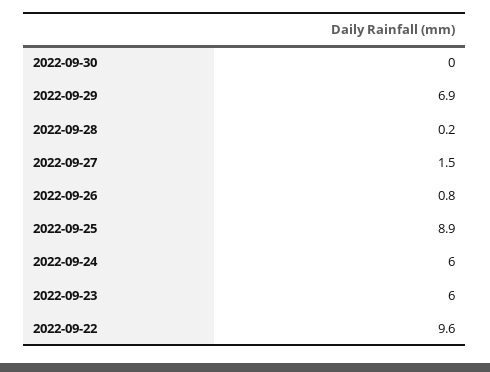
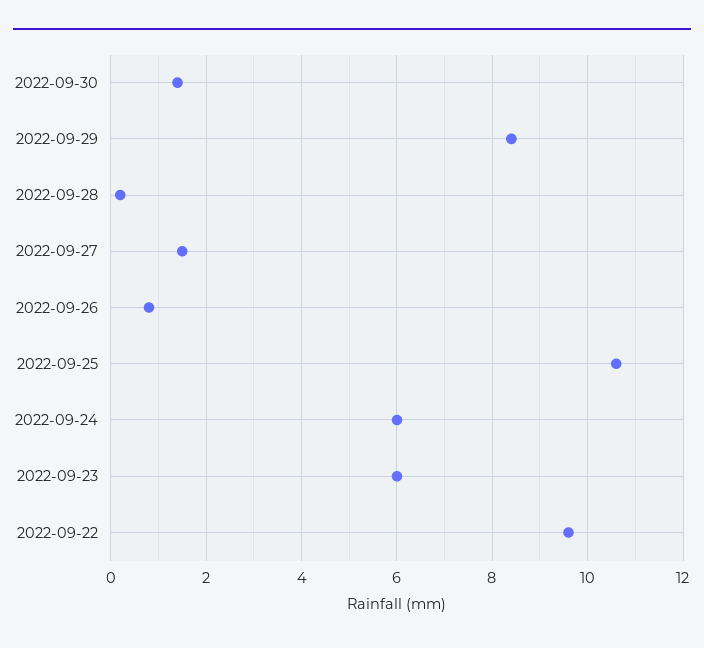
2022-09-30: 0 -> 1.5
2022-09-29: 6.9 -> 8.5
2022-09-25: 8.9 -> 10.5

